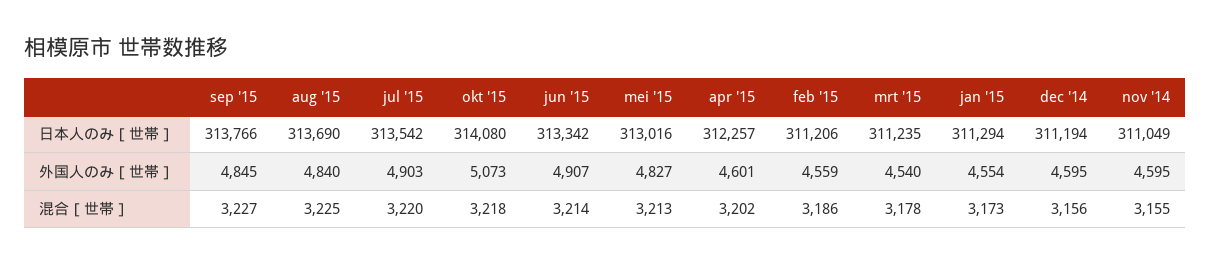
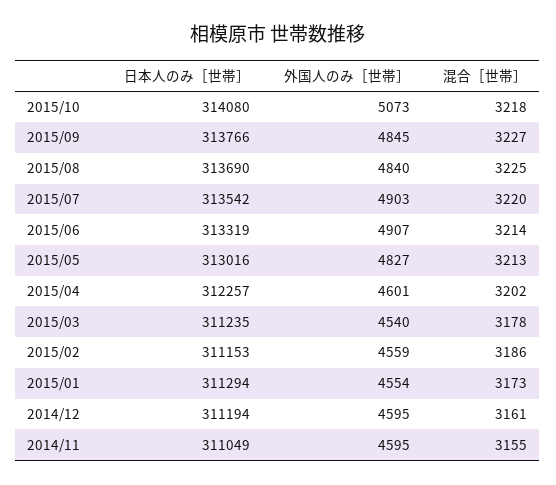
jun '15, 日本人のみ［世帯］: 313342 -> 313319
feb '15, 日本人のみ［世帯］: 311206 -> 311153
dec '14, 混合［世帯］: 3156 -> 3161

